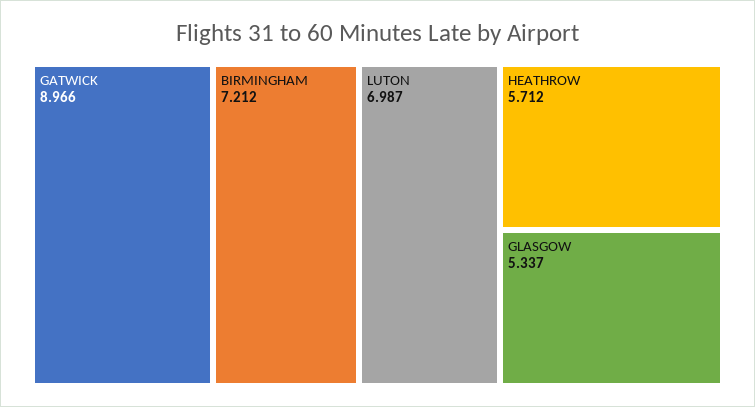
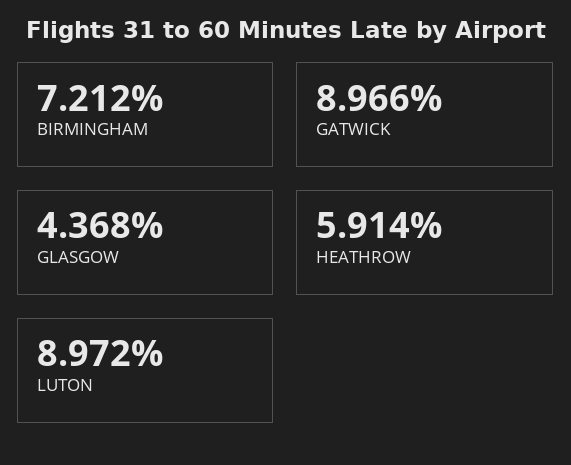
LUTON: 6.987 -> 8.972
HEATHROW: 5.712 -> 5.914
GLASGOW: 5.337 -> 4.368

